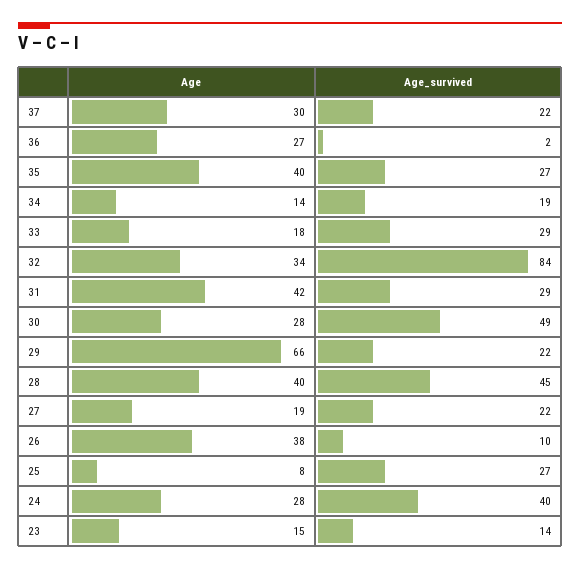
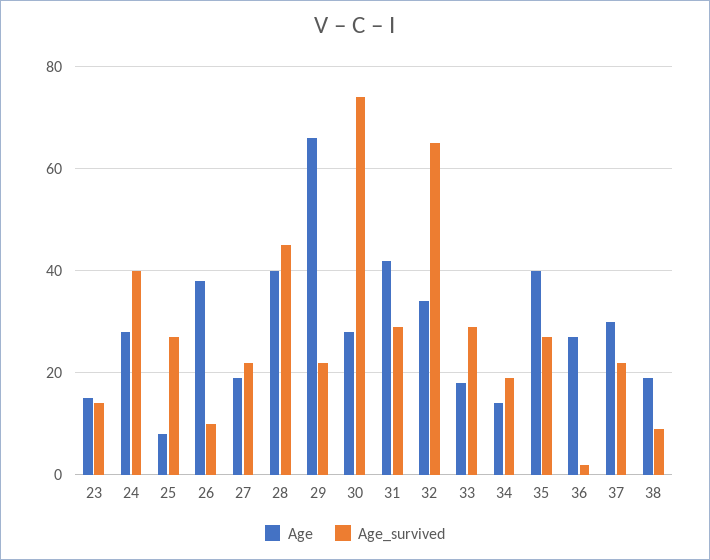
Age_survived, 32: 84 -> 65
Age_survived, 30: 49 -> 75
Age, 38: none -> 20
Age_survived, 38: none -> 10

